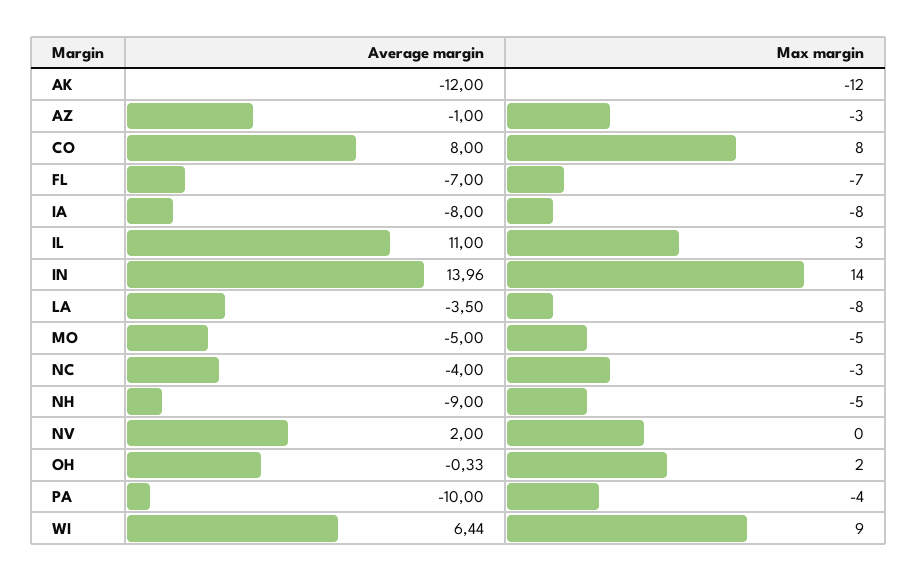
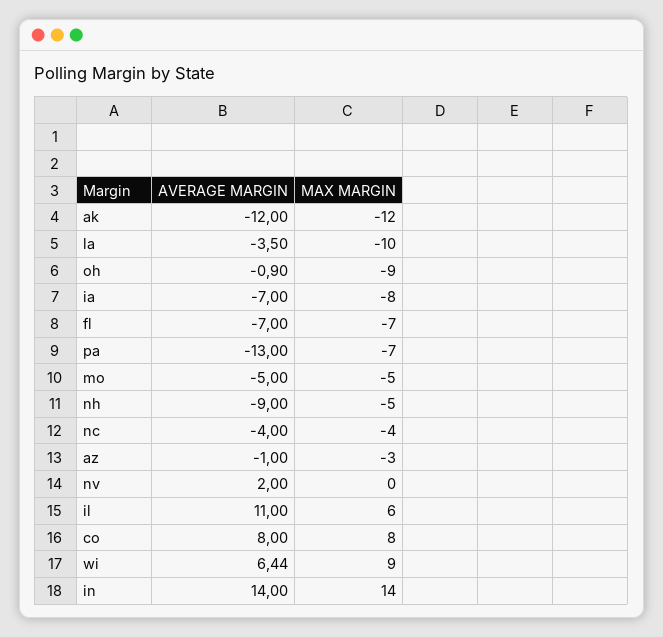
Average margin, IA: -8 -> -7
Max margin, IL: 3 -> 6
Average margin, IN: 13.96 -> 14
Max margin, LA: -8 -> -10
Max margin, NC: -3 -> -4
Average margin, OH: -0.33 -> -0.9
Max margin, OH: 2 -> -9
Average margin, PA: -10 -> -13
Max margin, PA: -4 -> -7

